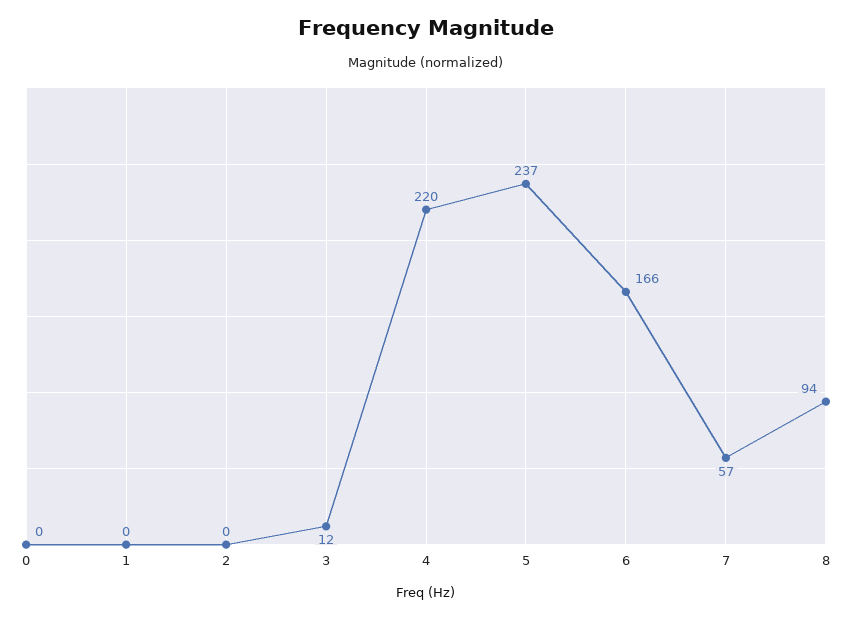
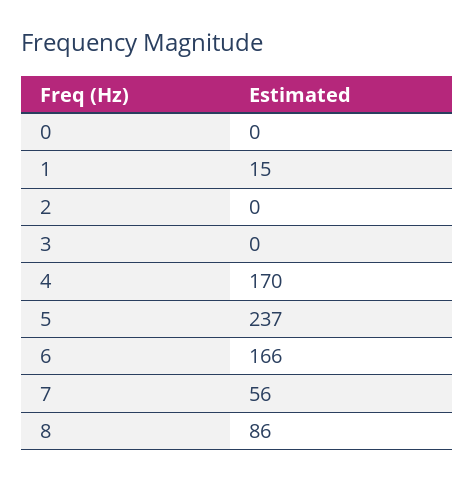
1: 0 -> 15
3: 12 -> 0
4: 220 -> 170
7: 57 -> 56
8: 94 -> 86

